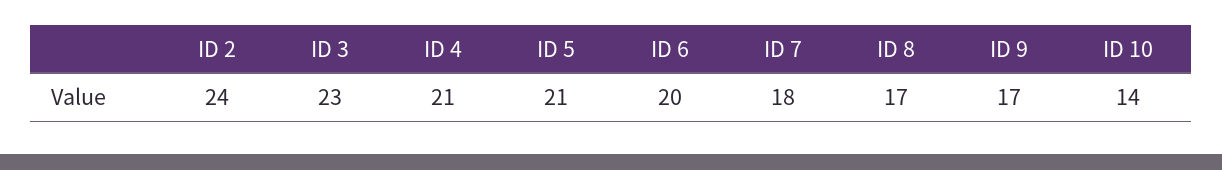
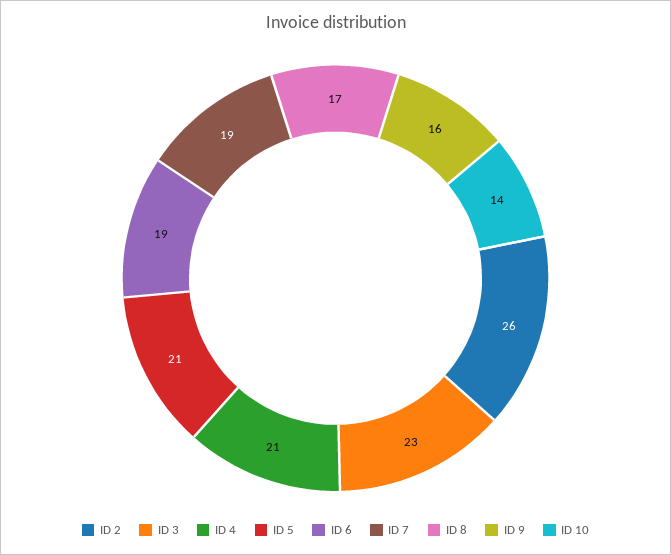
ID 2: 24 -> 26
ID 6: 20 -> 19
ID 7: 18 -> 19
ID 9: 17 -> 16

